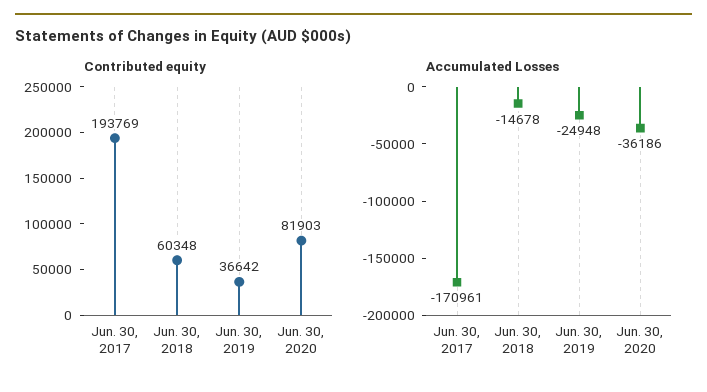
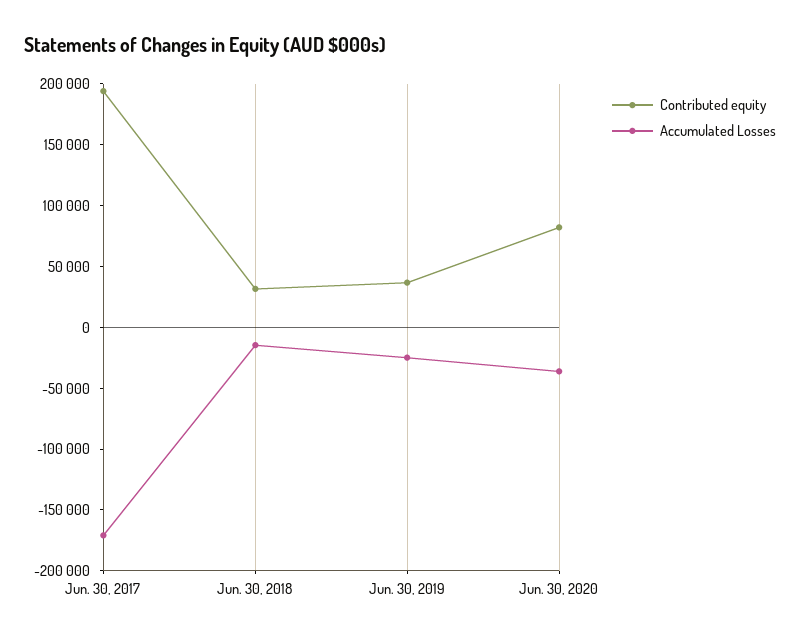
Contributed equity, Jun. 30, 2018: 60348 -> 30000

